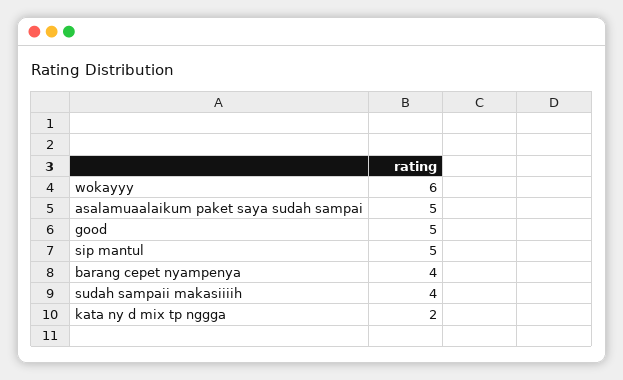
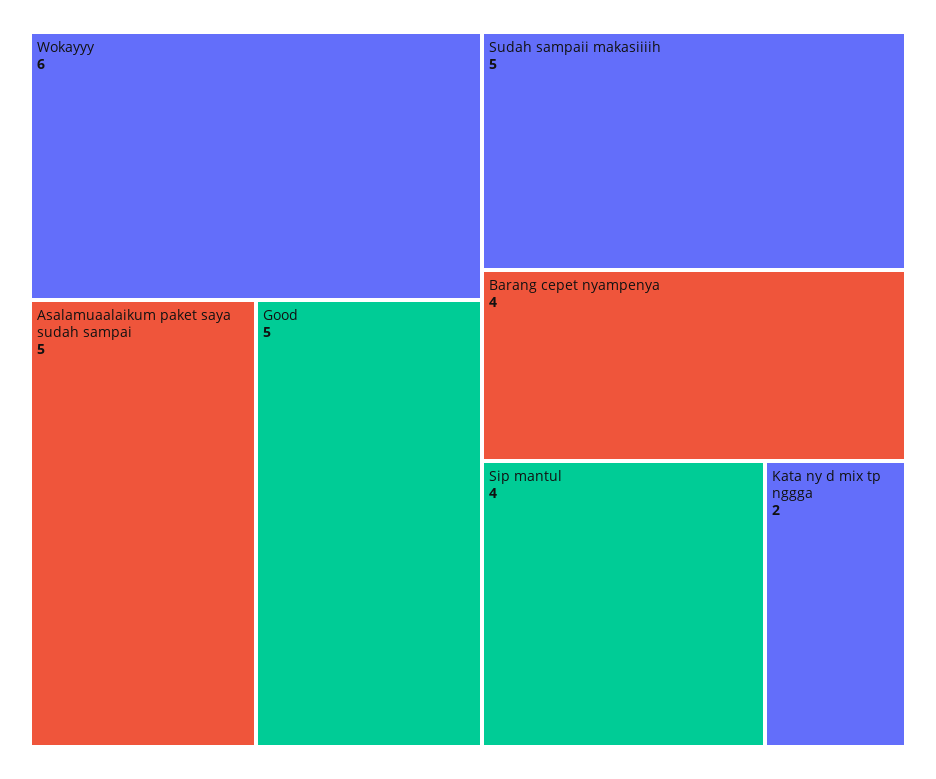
sip mantul: 5 -> 4
sudah sampaii makasiiiih: 4 -> 5

